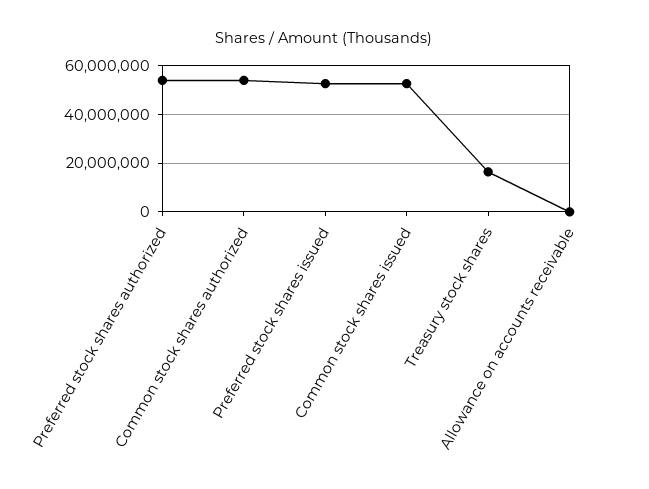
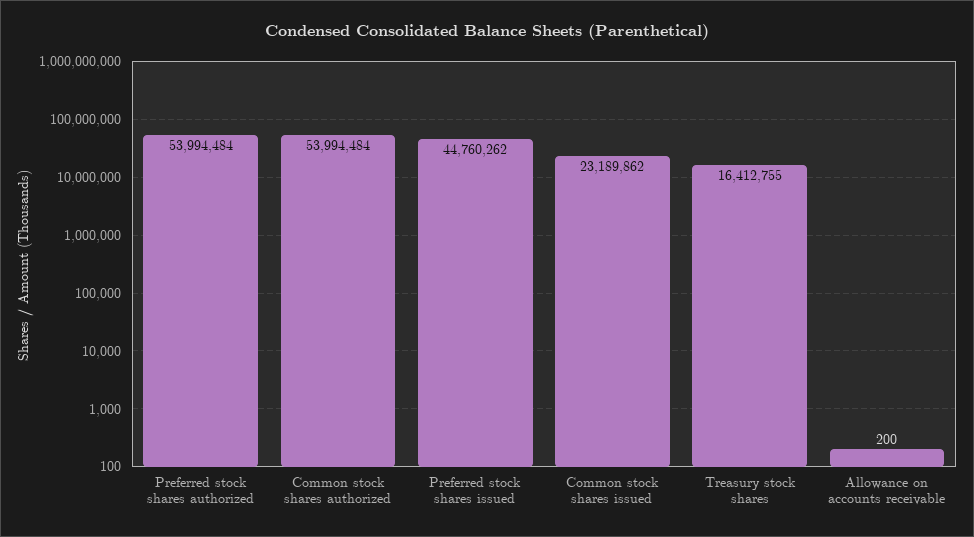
Preferred stock shares issued: 52500000 -> 44760262
Common stock shares issued: 52500000 -> 23189862

